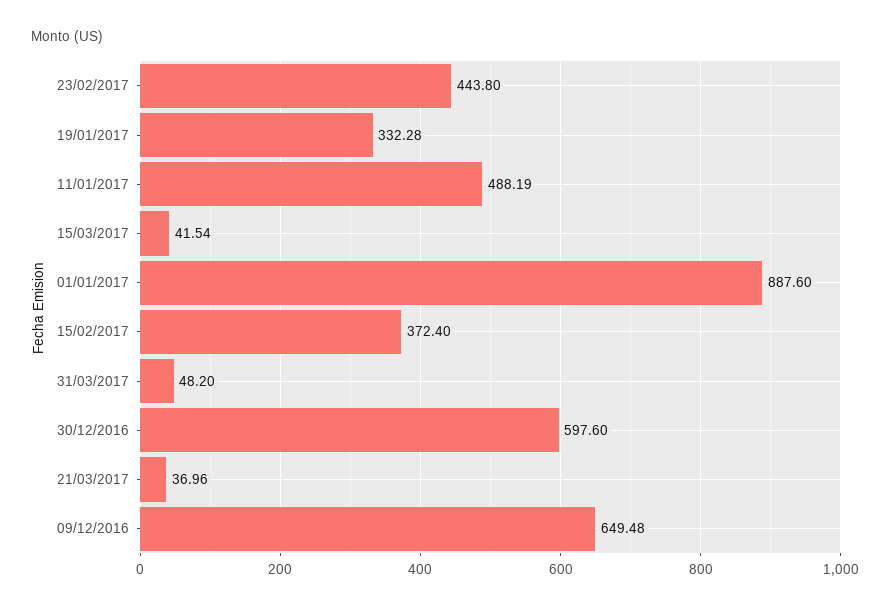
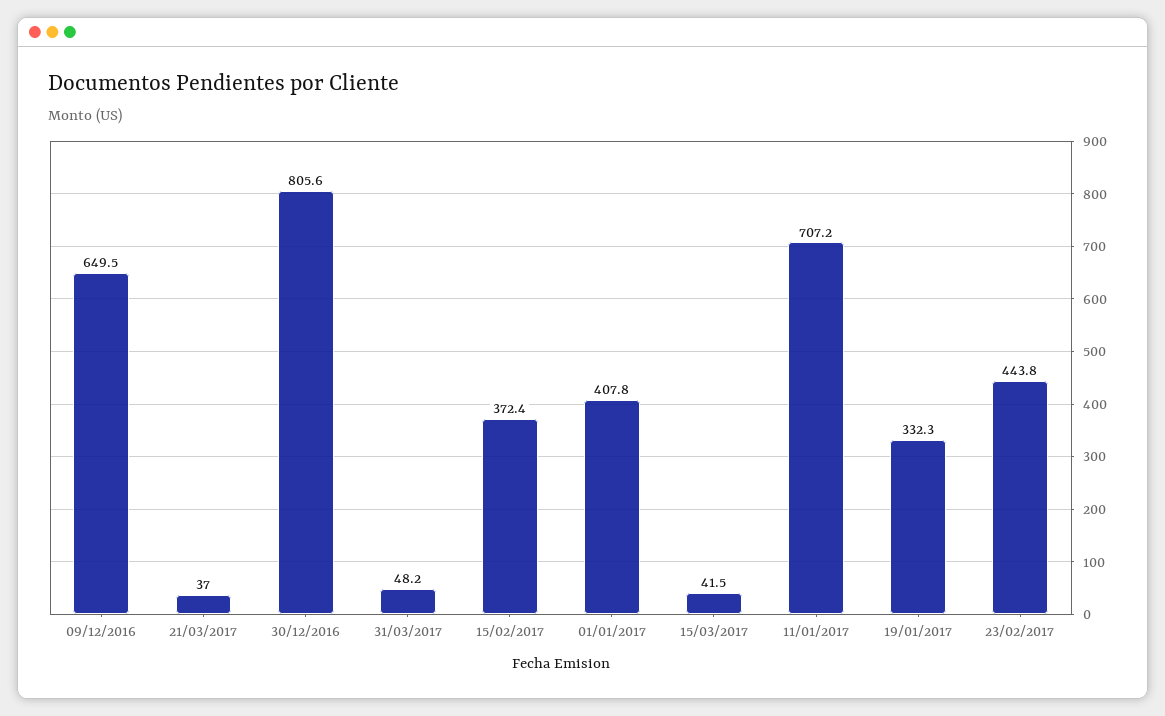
11/01/2017: 488.19 -> 707.2
01/01/2017: 887.6 -> 407.8
30/12/2016: 597.6 -> 805.6

